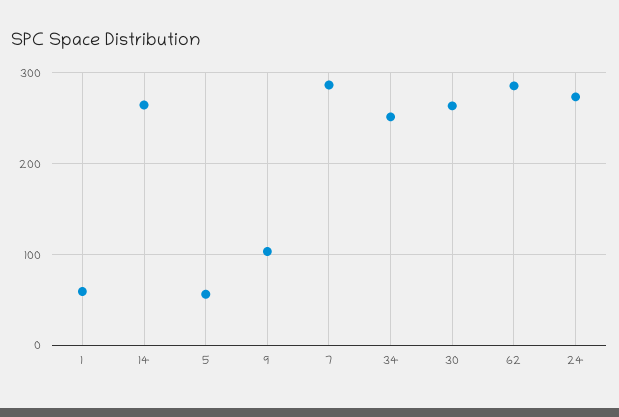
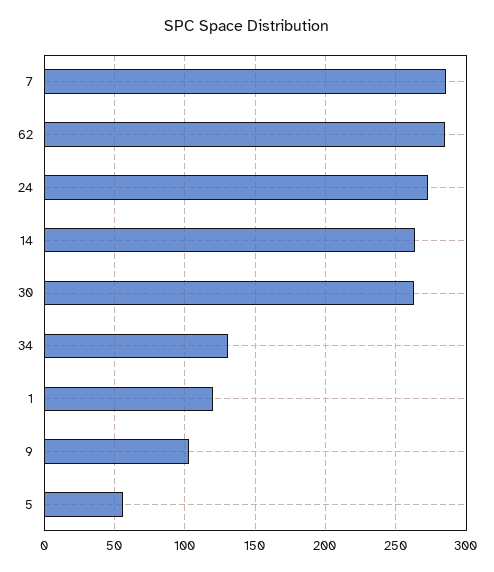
1: 60 -> 120
34: 250 -> 130

